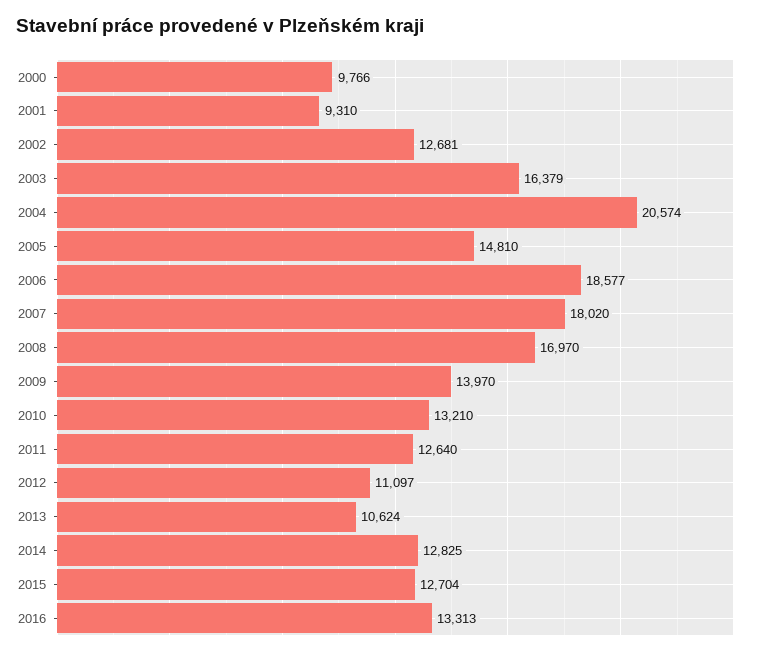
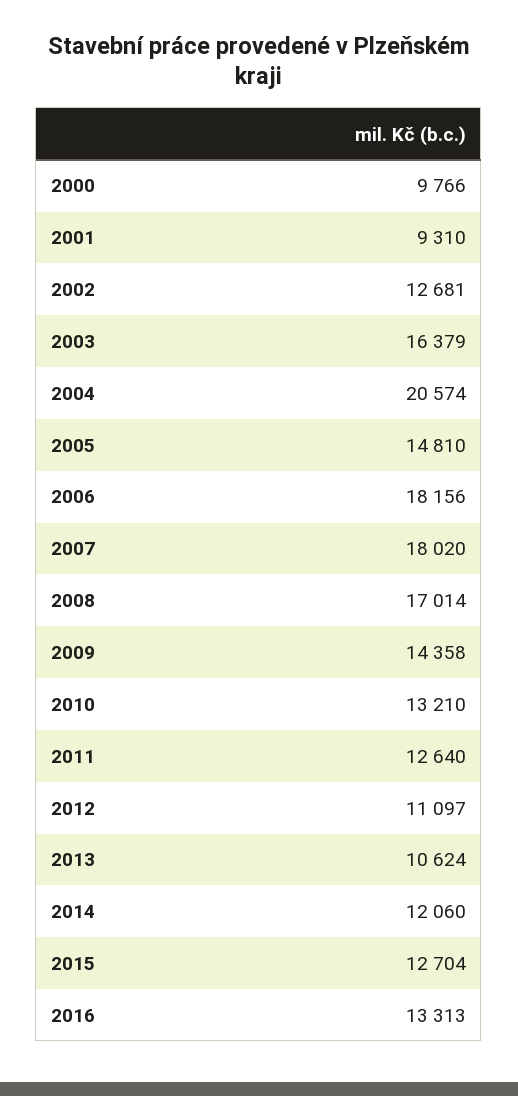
2006: 18577 -> 18156
2008: 16970 -> 17014
2009: 13970 -> 14358
2014: 12825 -> 12060

